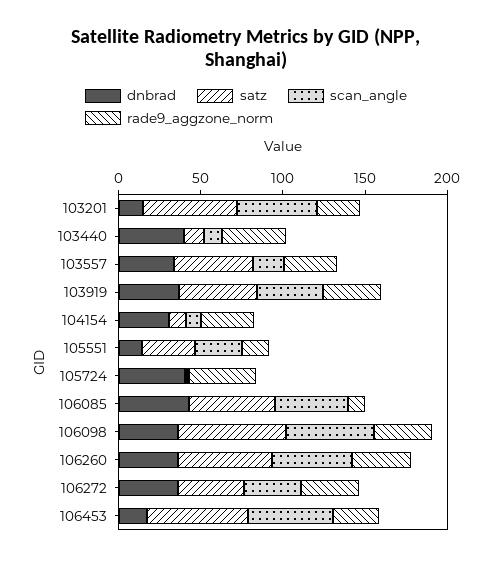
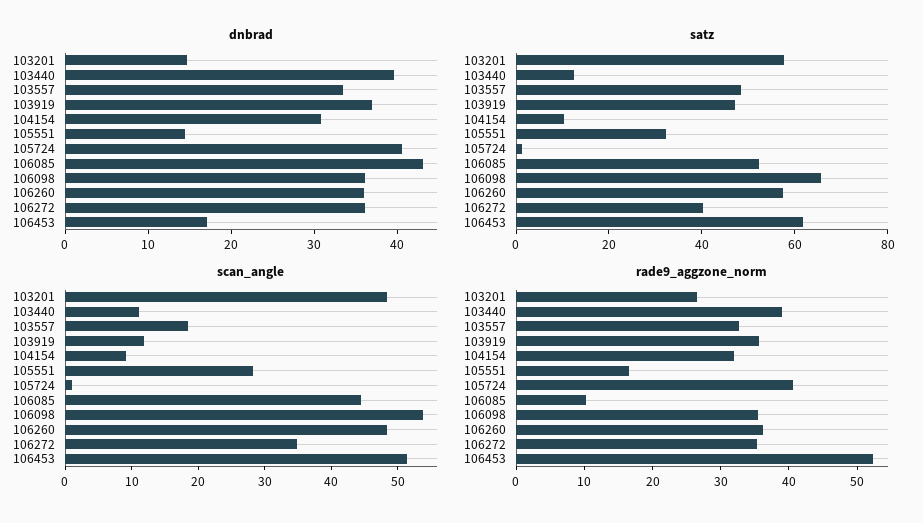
scan_angle, 103919: 40 -> 12
rade9_aggzone_norm, 106453: 30 -> 52

